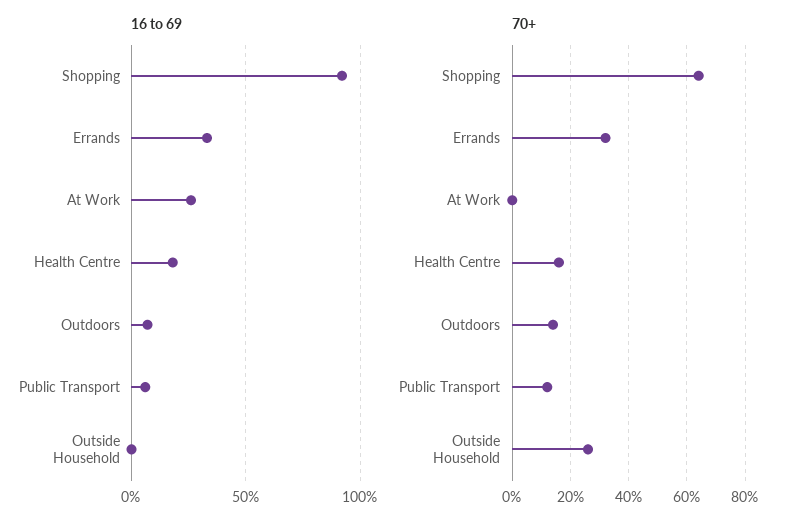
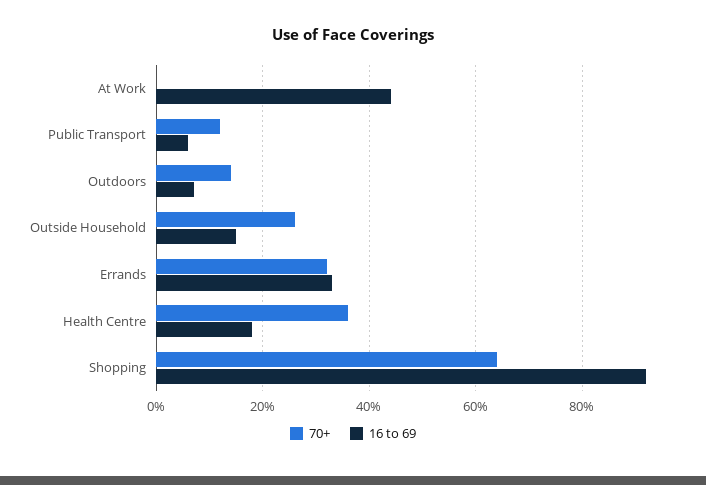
16 to 69, At Work: 25 -> 45
16 to 69, Outside Household: 0 -> 15
70+, Health Centre: 15 -> 35

